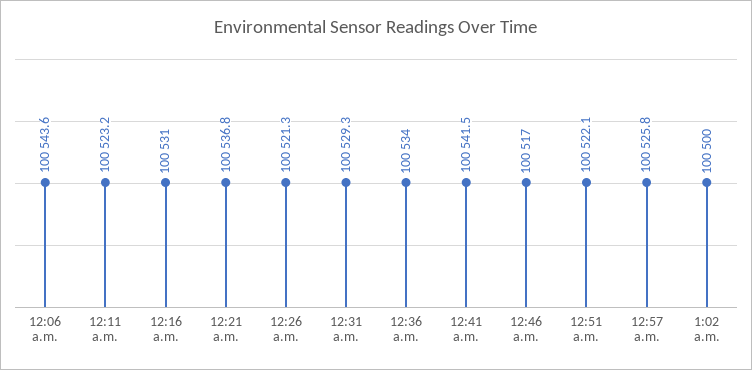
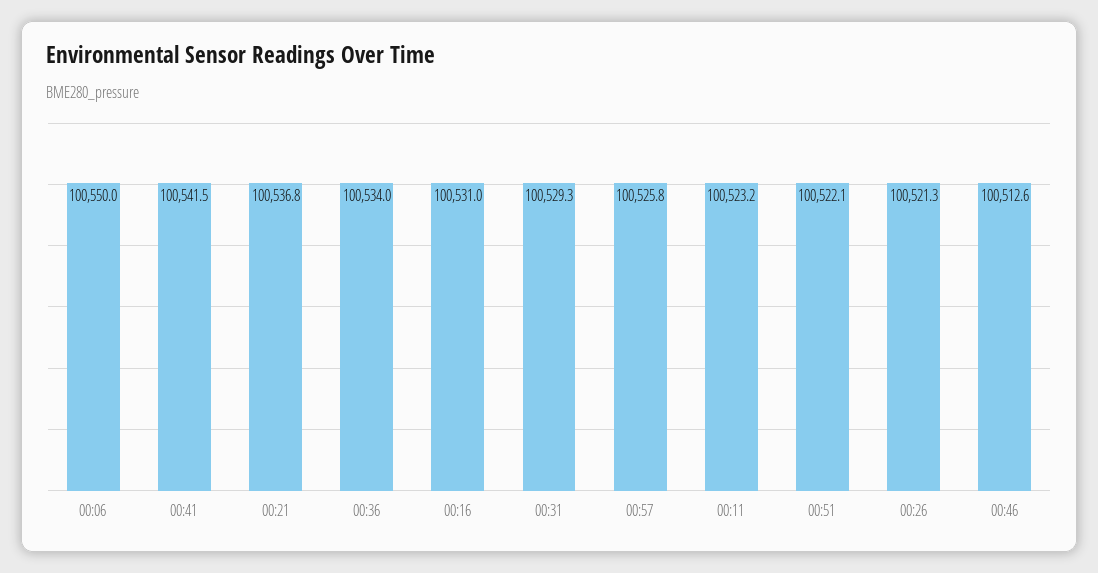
12:06 a.m.: 100543.6 -> 100550
12:46 a.m.: 100517 -> 100512.6
1:02 a.m.: 100500 -> none

